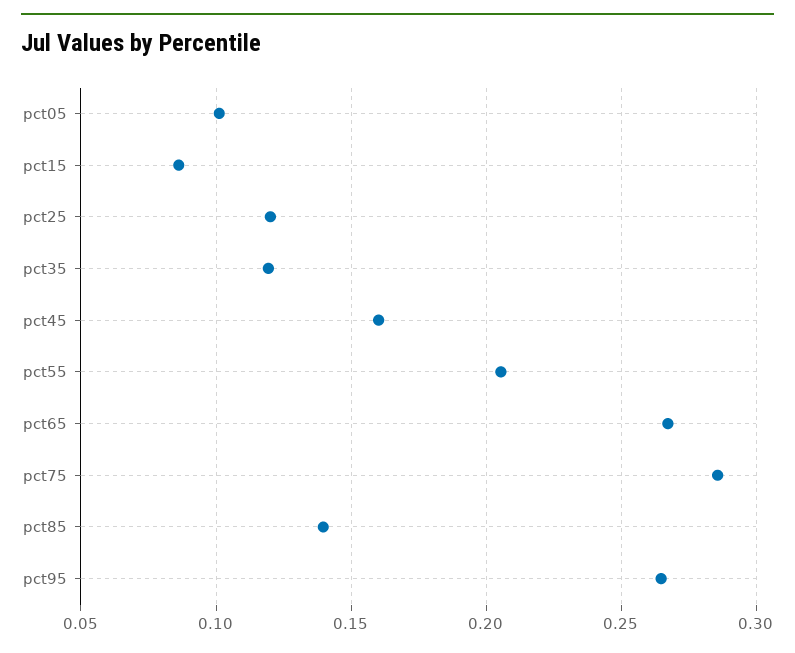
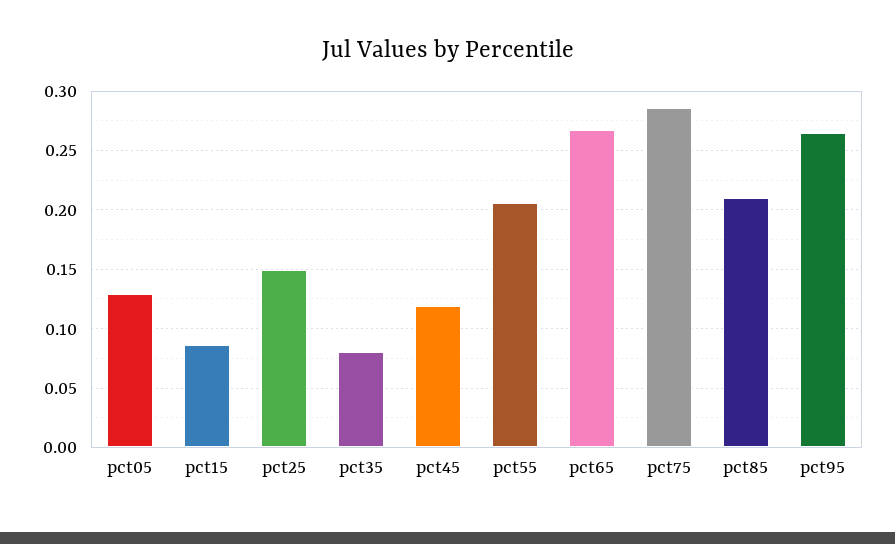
pct05: 0.1 -> 0.13
pct25: 0.12 -> 0.15
pct35: 0.12 -> 0.08
pct45: 0.16 -> 0.12
pct85: 0.14 -> 0.21

